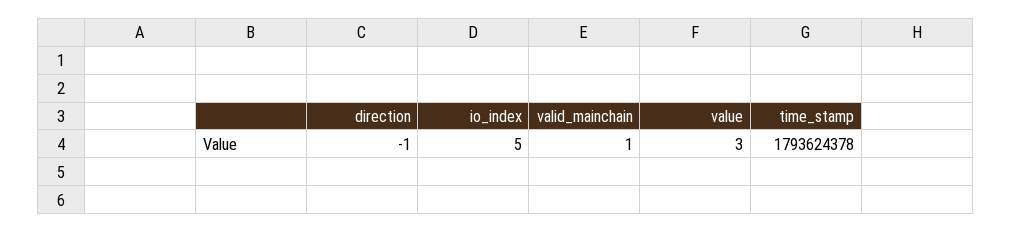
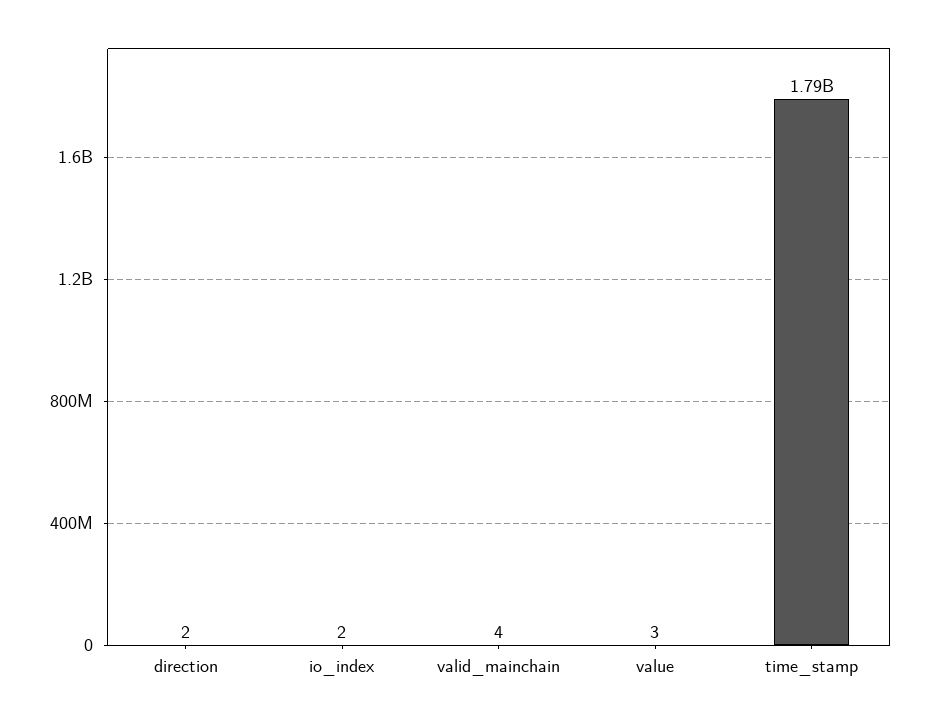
direction: -1 -> 2
io_index: 5 -> 2
valid_mainchain: 1 -> 4

